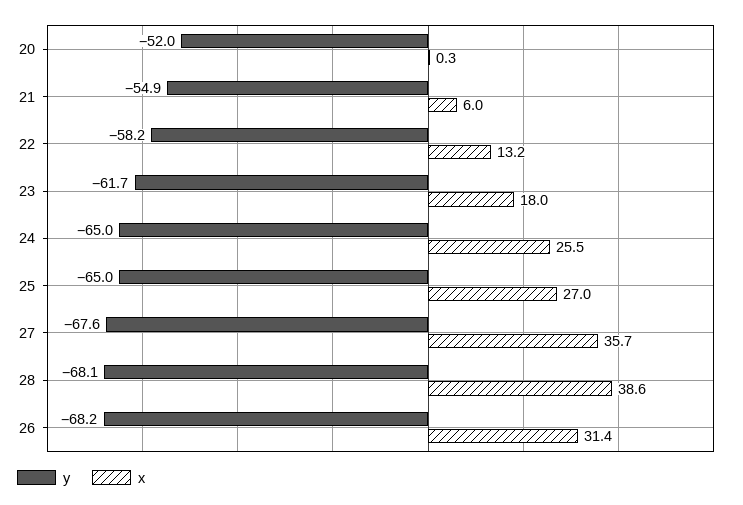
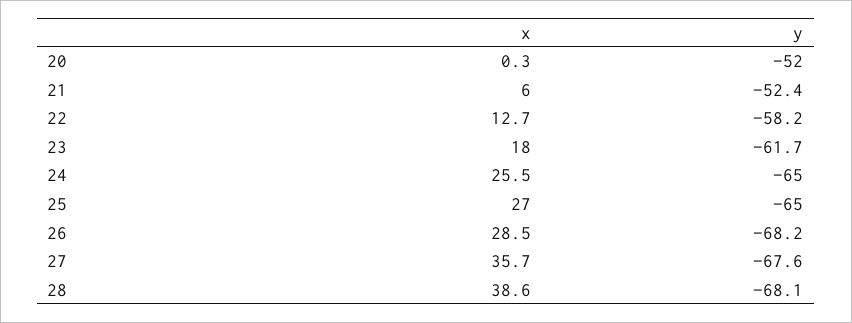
y, 21: -54.9 -> -52.4
x, 22: 13.2 -> 12.7
x, 26: 31.4 -> 28.5

